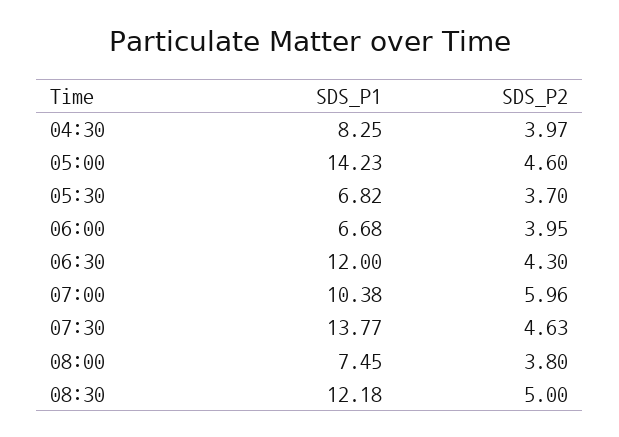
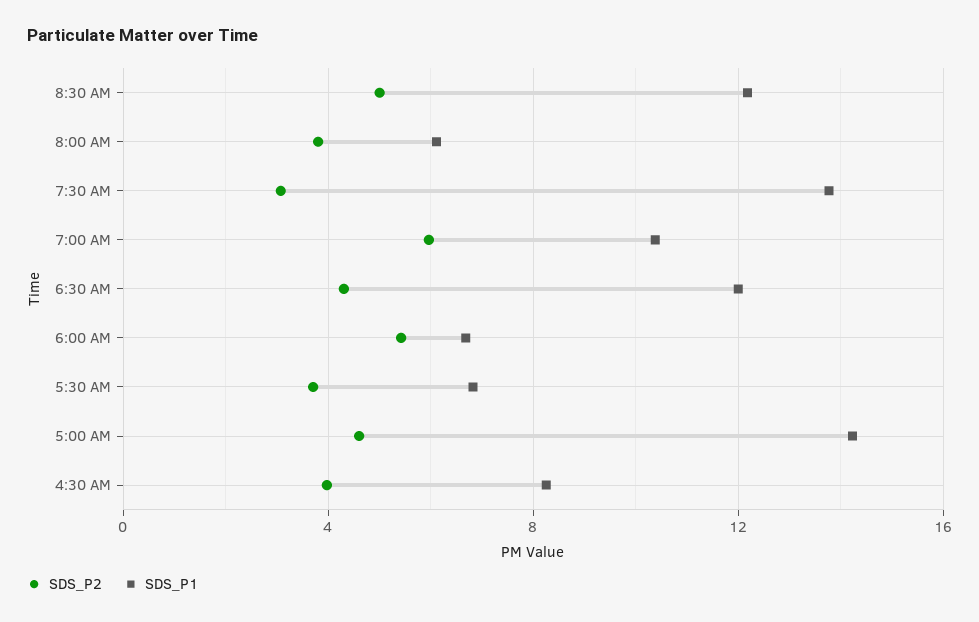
SDS_P2, 06:00: 3.95 -> 5.5
SDS_P2, 07:30: 4.63 -> 3
SDS_P1, 08:00: 7.45 -> 6

